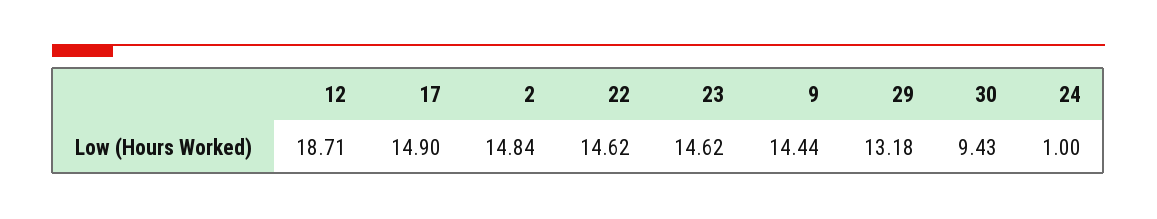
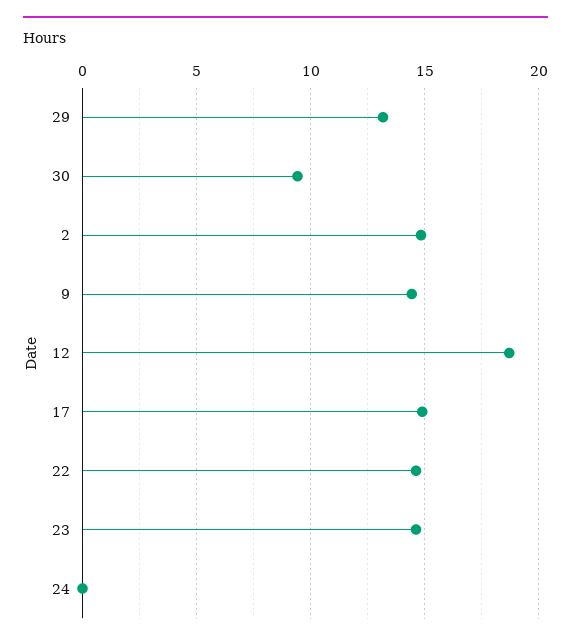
24: 1 -> 0

